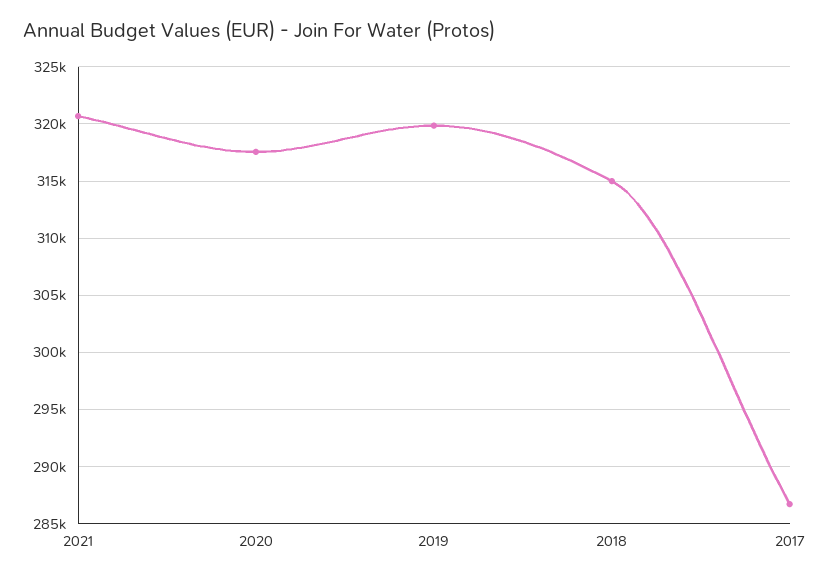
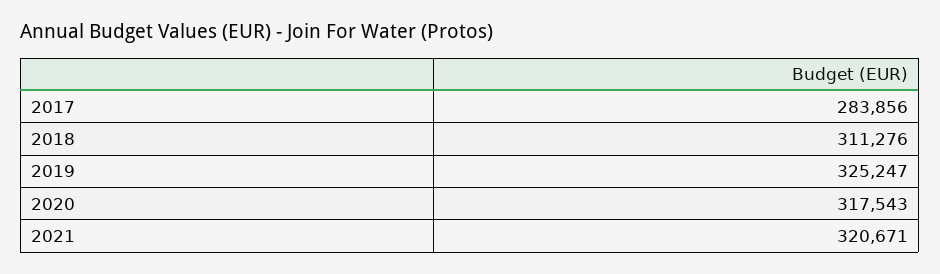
2019: 320000 -> 325247
2018: 315000 -> 311276
2017: 287000 -> 283856

